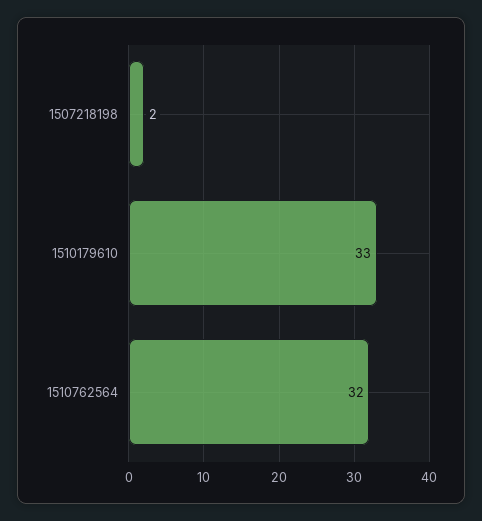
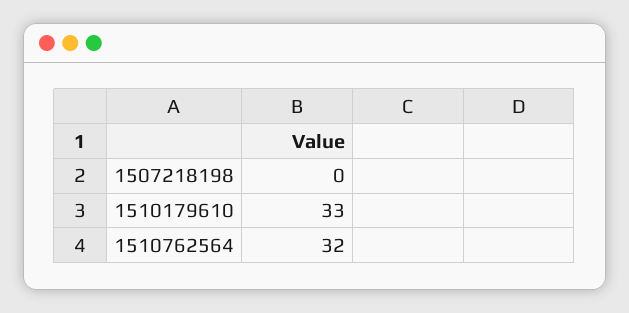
1507218198: 2 -> 0

